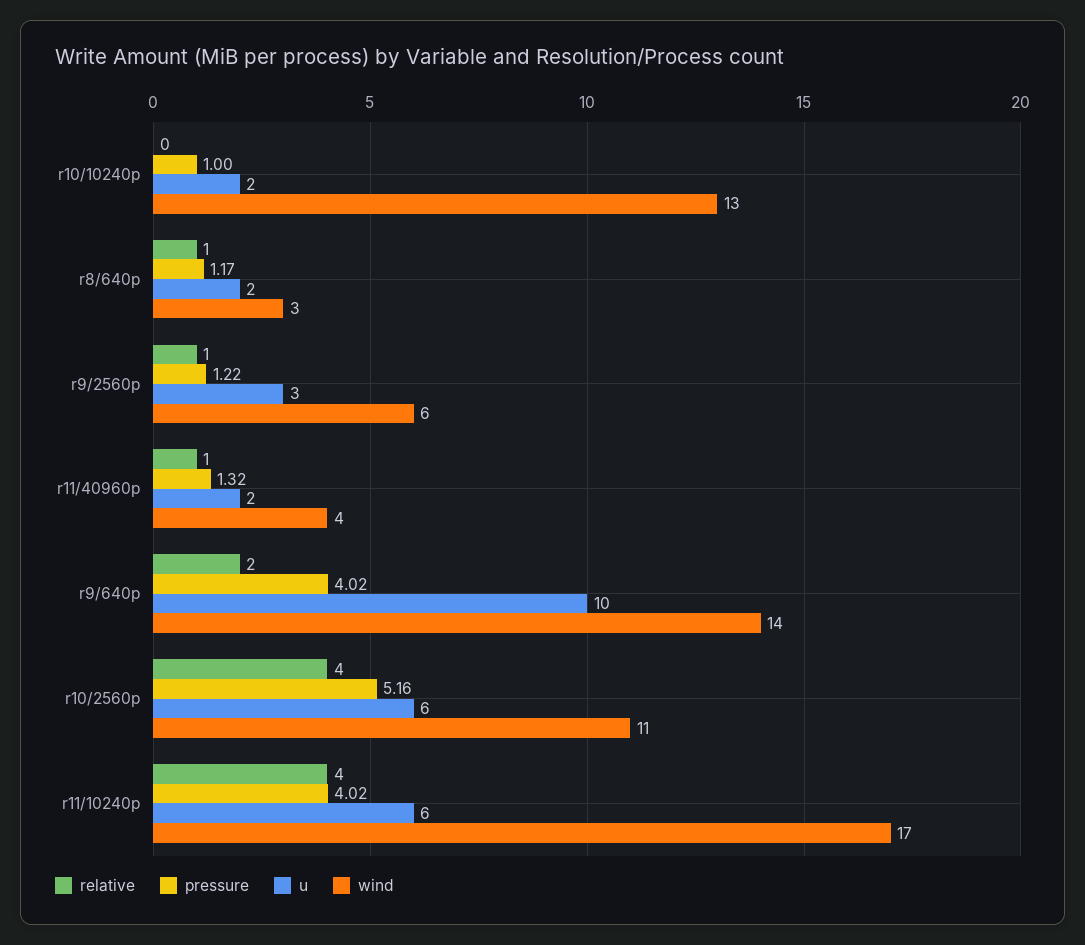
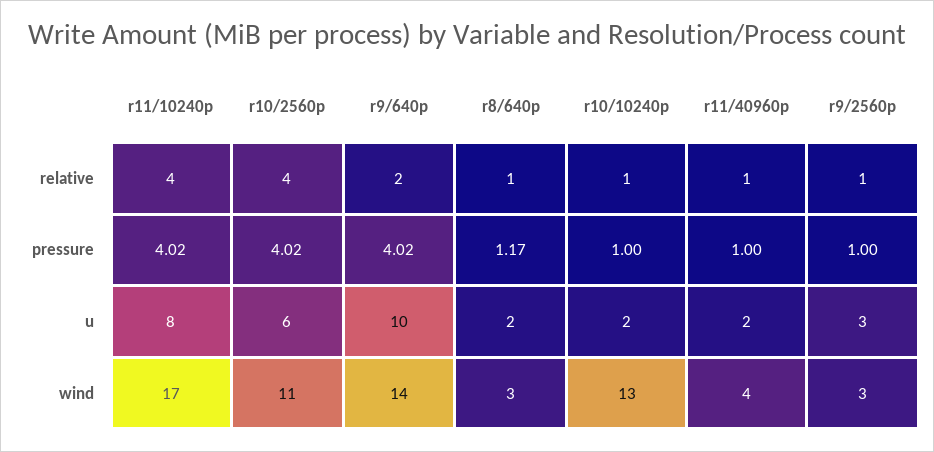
relative, r10/10240p: 0 -> 1
pressure, r9/2560p: 1.22 -> 1
wind, r9/2560p: 6 -> 3
pressure, r11/40960p: 1.32 -> 1
pressure, r10/2560p: 5.16 -> 4.02
u, r11/10240p: 6 -> 8

